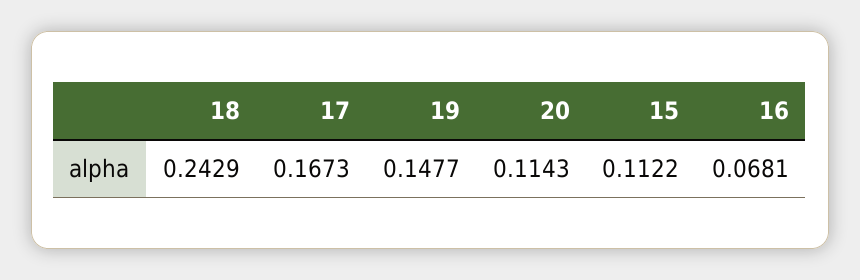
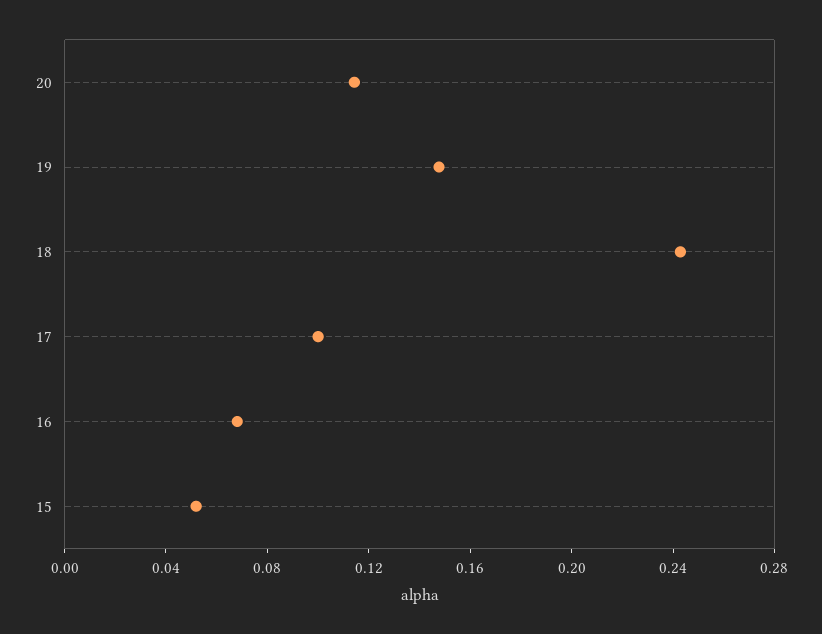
17: 0.1673 -> 0.1
15: 0.1122 -> 0.05

